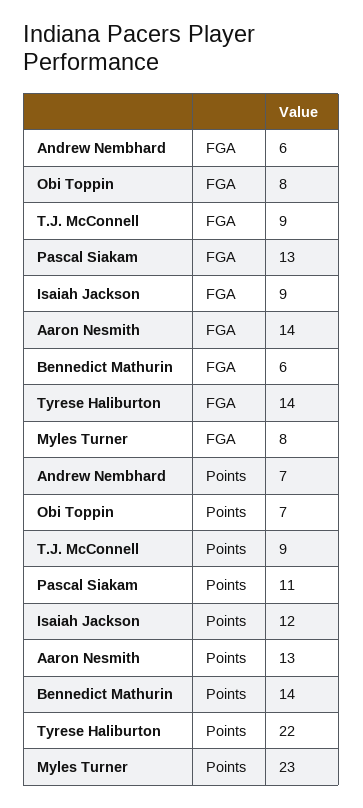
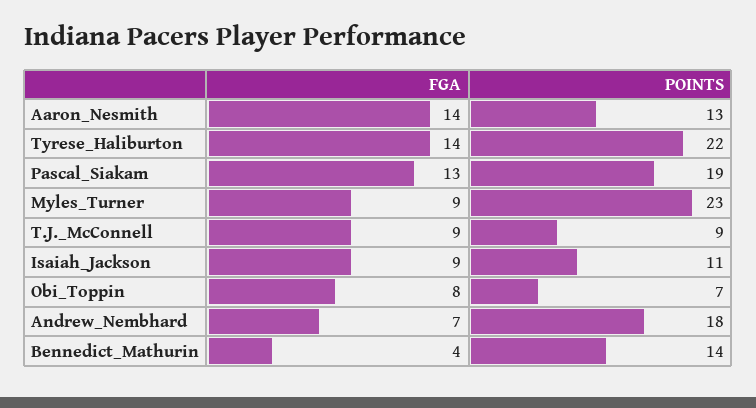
Andrew Nembhard, FGA: 6 -> 7
Bennedict Mathurin, FGA: 6 -> 4
Myles Turner, FGA: 8 -> 9
Andrew Nembhard, Points: 7 -> 18
Pascal Siakam, Points: 11 -> 19
Isaiah Jackson, Points: 12 -> 11

